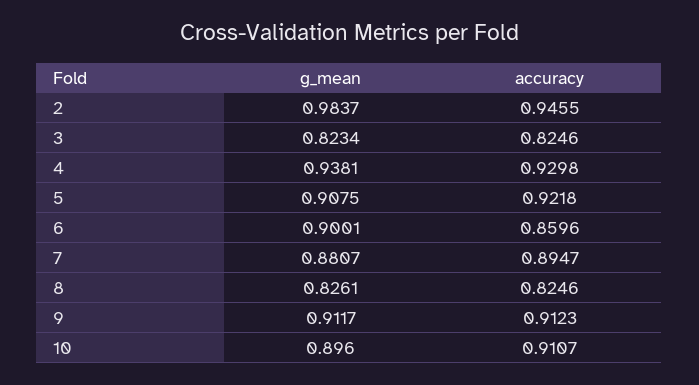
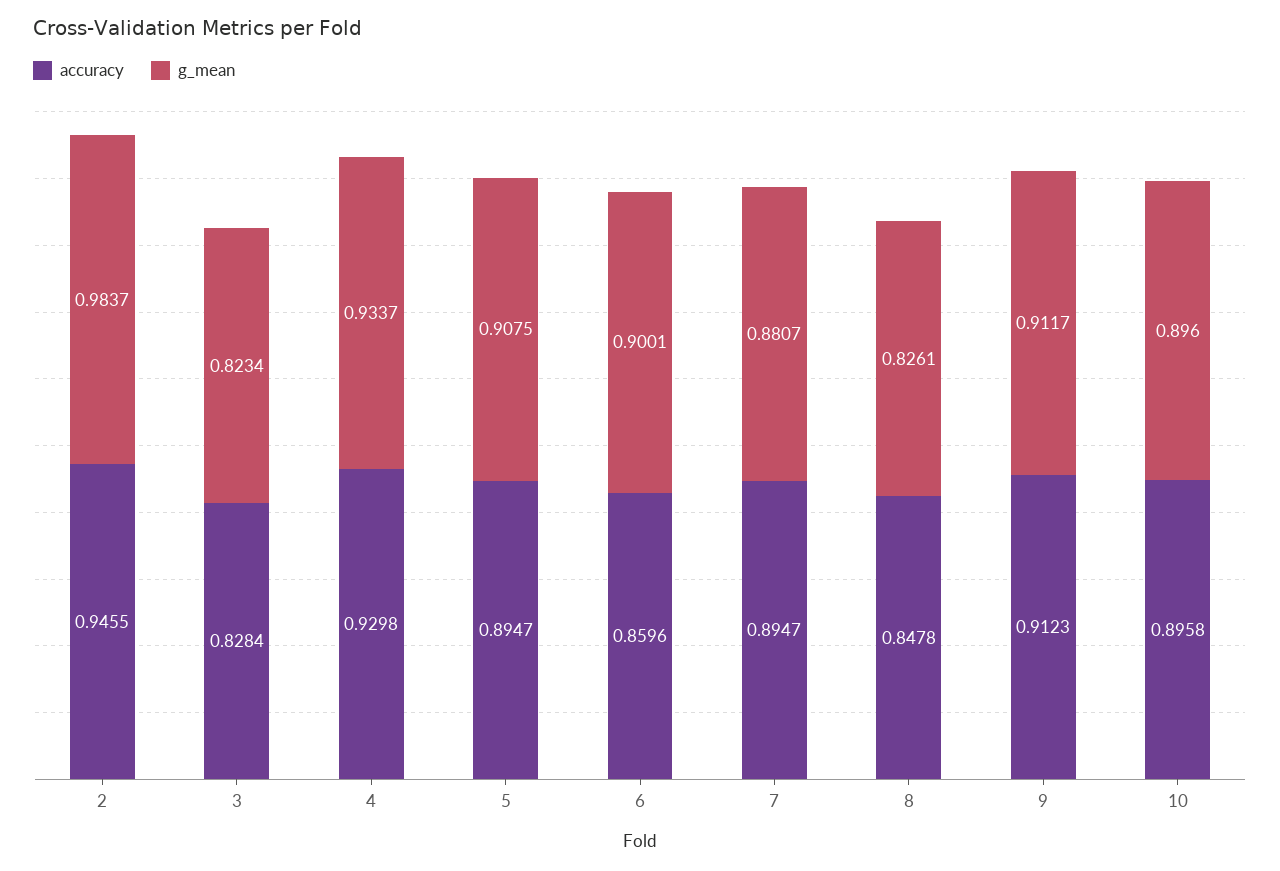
accuracy, 3: 0.8246 -> 0.8284
g_mean, 4: 0.9381 -> 0.9337
accuracy, 5: 0.9218 -> 0.8947
accuracy, 8: 0.8246 -> 0.8478
accuracy, 10: 0.9107 -> 0.8958

